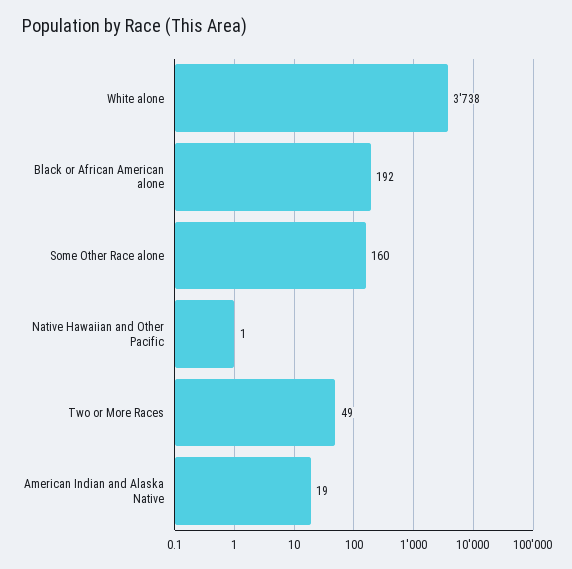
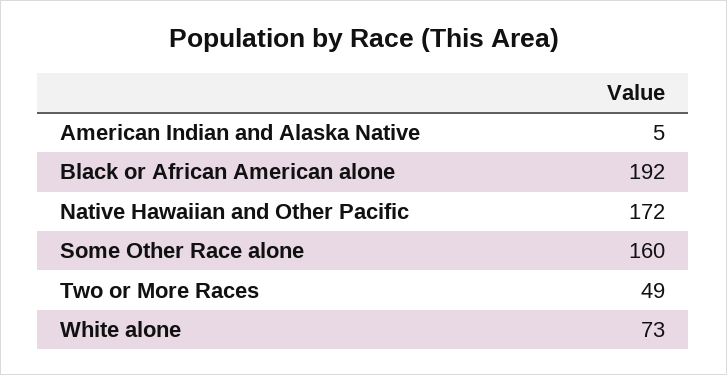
White alone: 3738 -> 73
Native Hawaiian and Other Pacific: 1 -> 172
American Indian and Alaska Native: 19 -> 5

